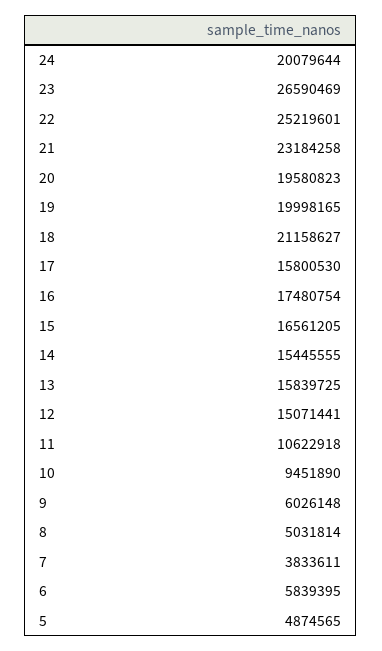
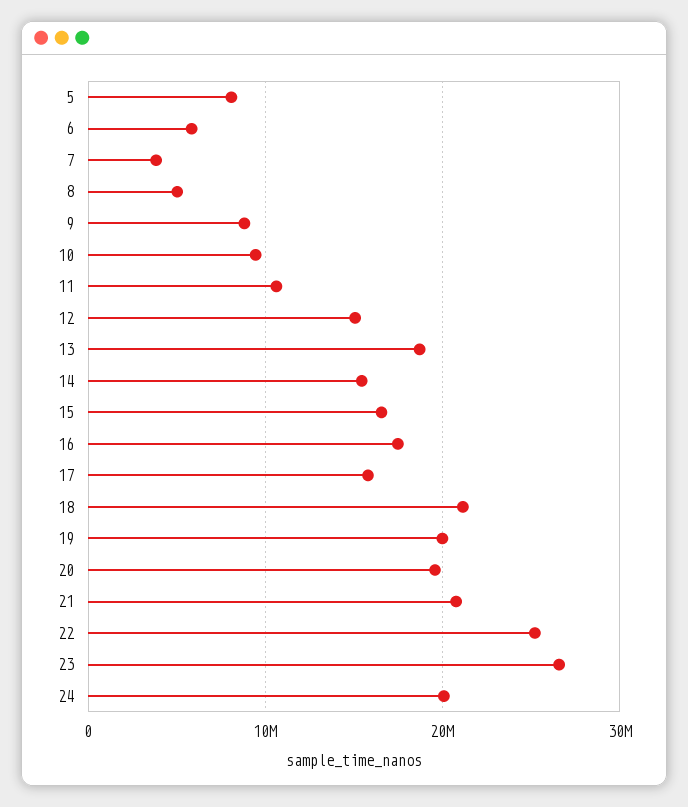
21: 23184258 -> 21000000
13: 15839725 -> 19000000
9: 6026148 -> 9000000
5: 4874565 -> 8000000

